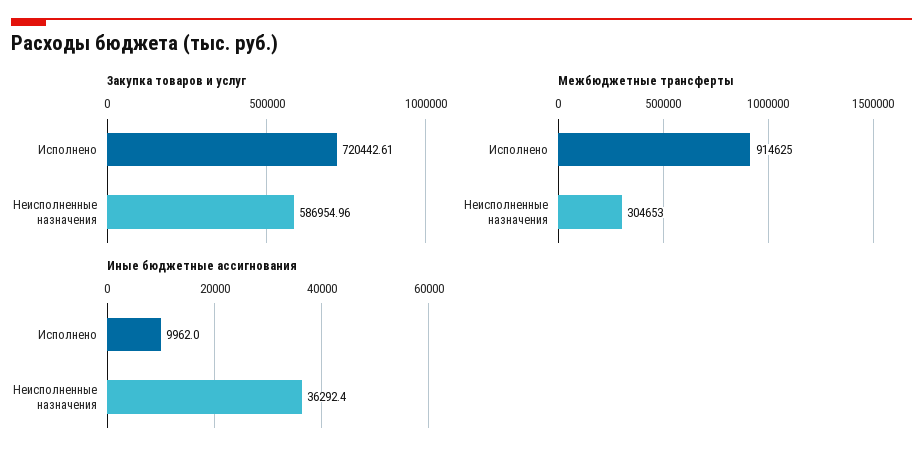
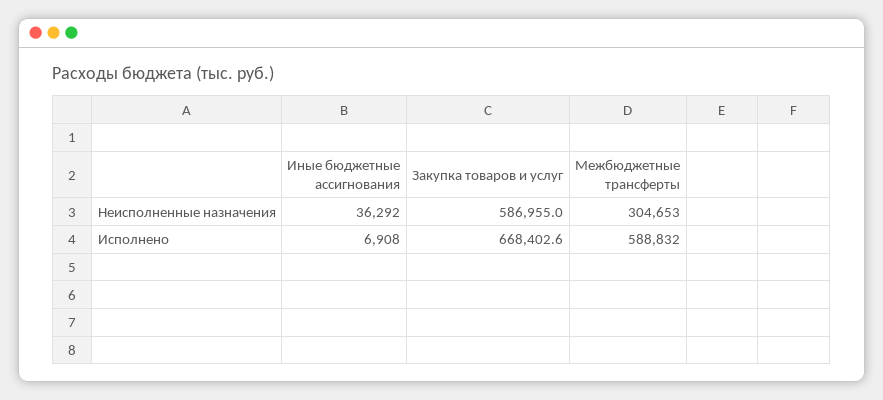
Закупка товаров и услуг, Исполнено: 720442.61 -> 668402.6
Межбюджетные трансферты, Исполнено: 914625 -> 588832
Иные бюджетные ассигнования, Исполнено: 9962 -> 6908

